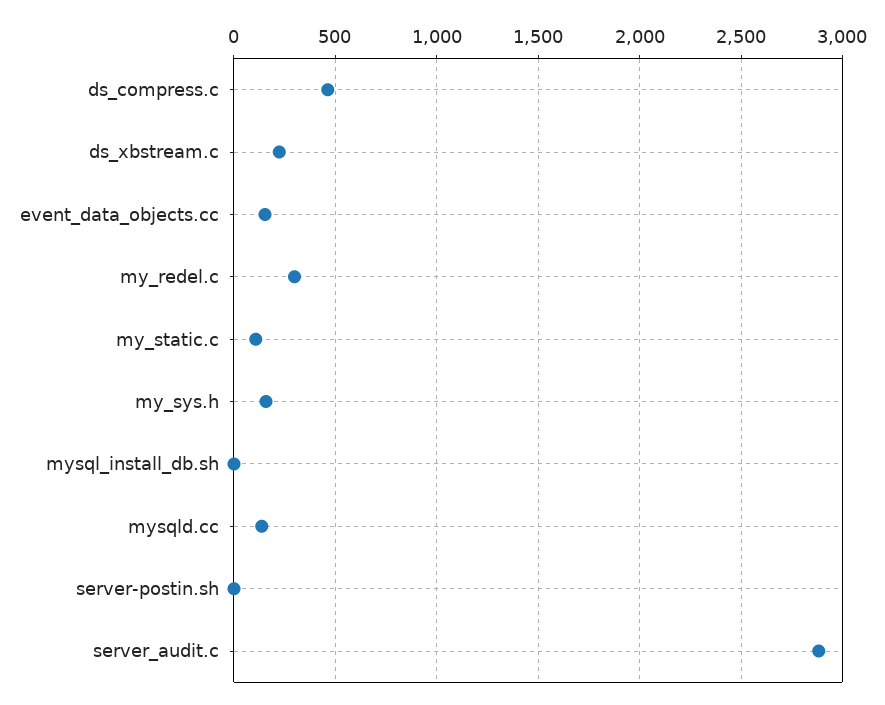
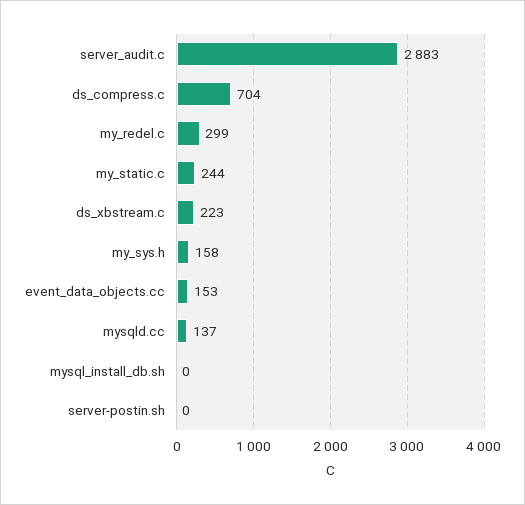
ds_compress.c: 450 -> 704
my_static.c: 100 -> 244

